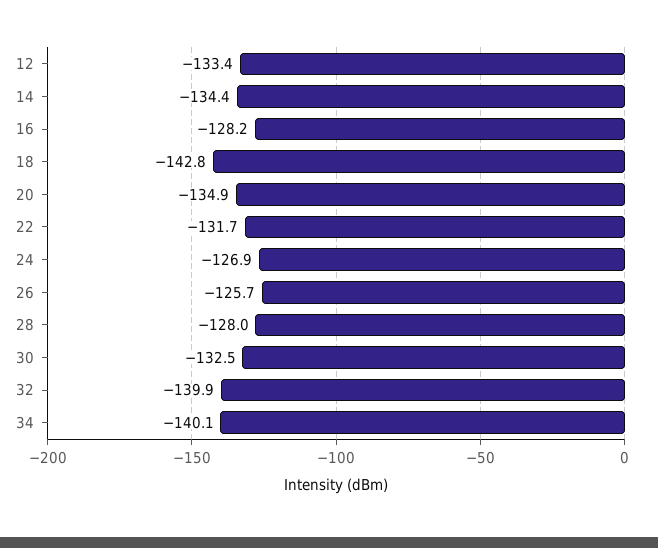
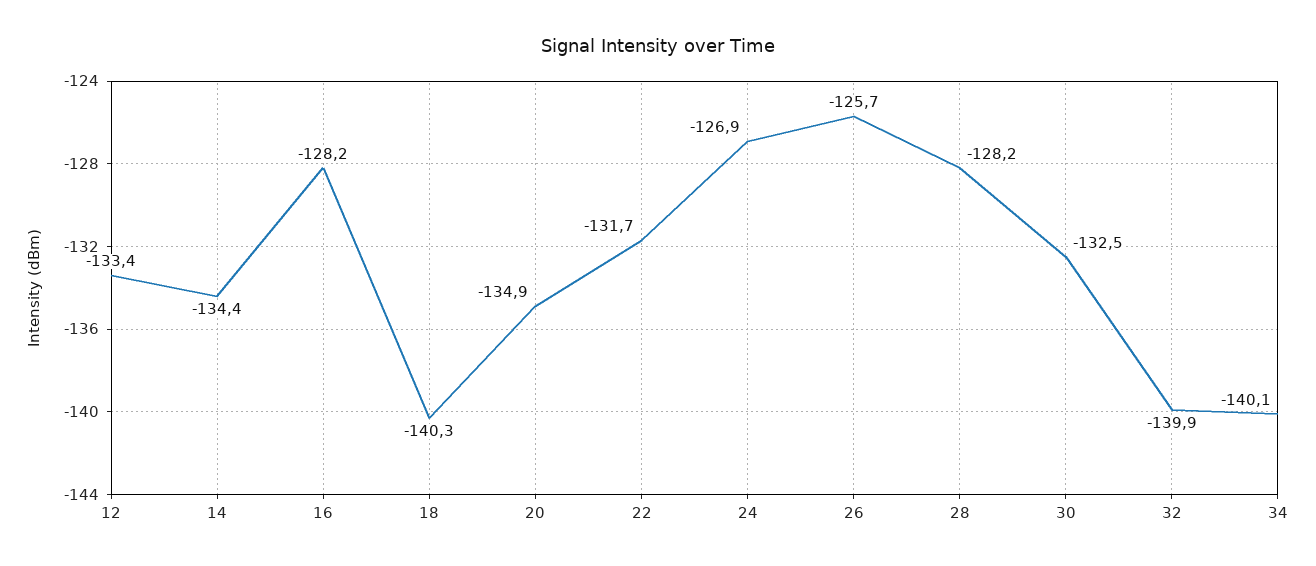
18: -142.8 -> -140.3
28: -128 -> -128.2

